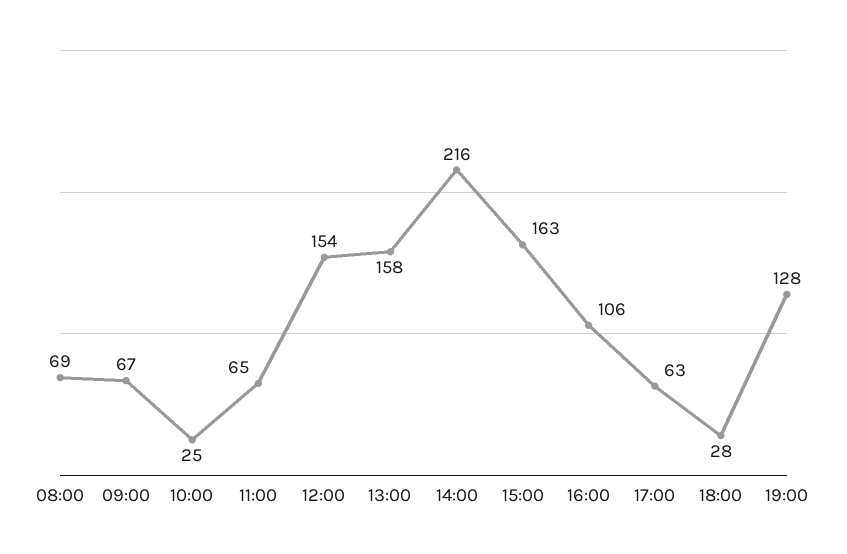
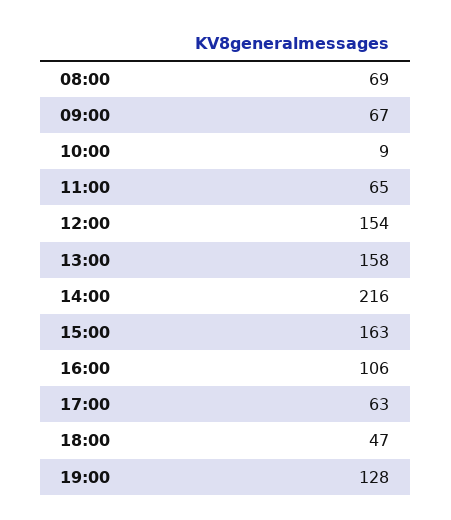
10:00: 25 -> 9
18:00: 28 -> 47

